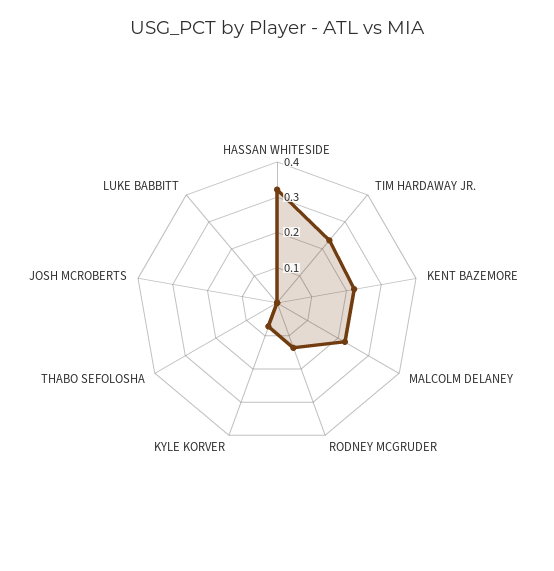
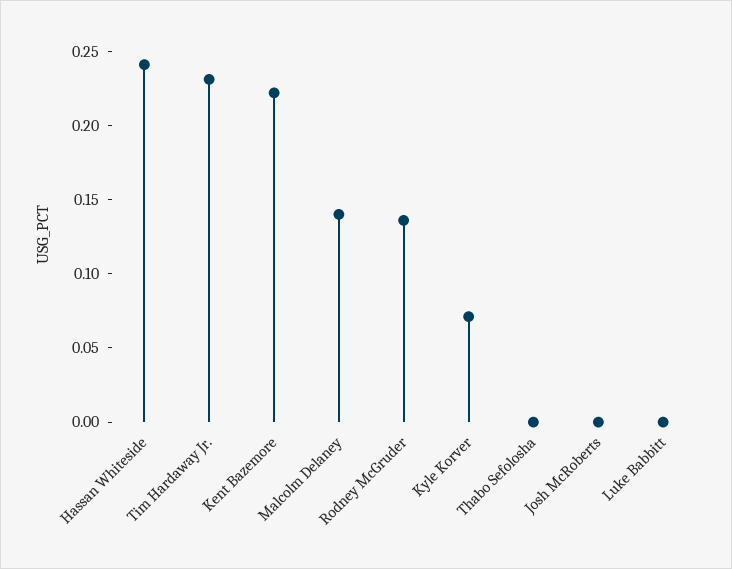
HASSAN WHITESIDE: 0.325 -> 0.24
MALCOLM DELANEY: 0.225 -> 0.14

